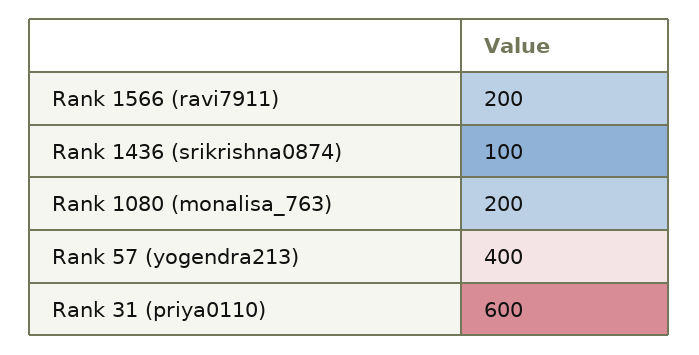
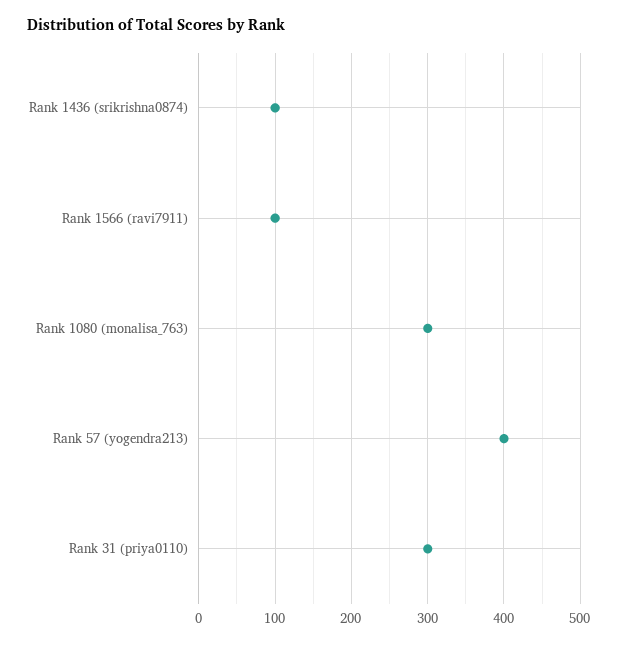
Rank 1566 (ravi7911): 200 -> 100
Rank 1080 (monalisa_763): 200 -> 300
Rank 31 (priya0110): 600 -> 300

